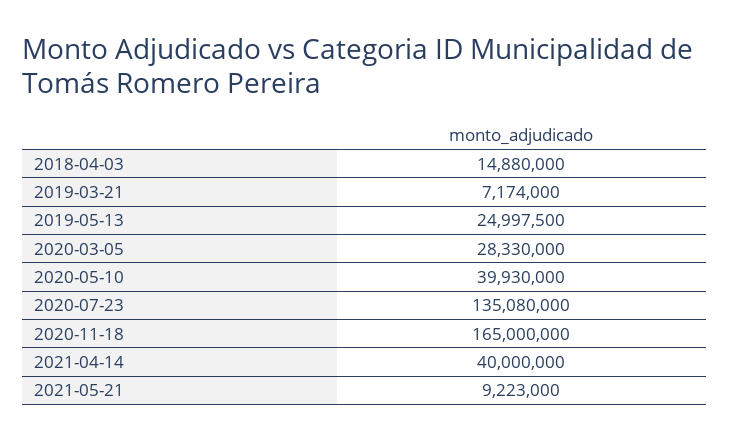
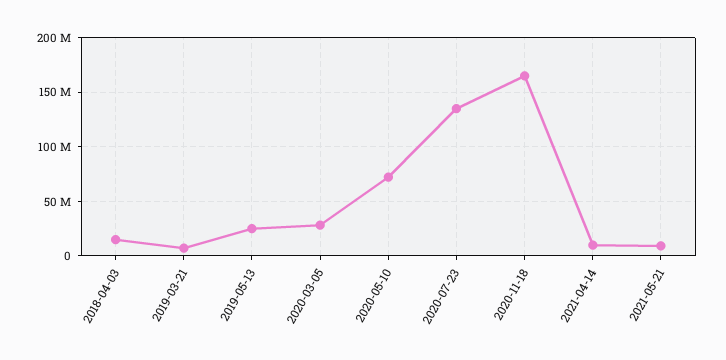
2020-05-10: 39930000 -> 70000000
2021-04-14: 40000000 -> 10000000

